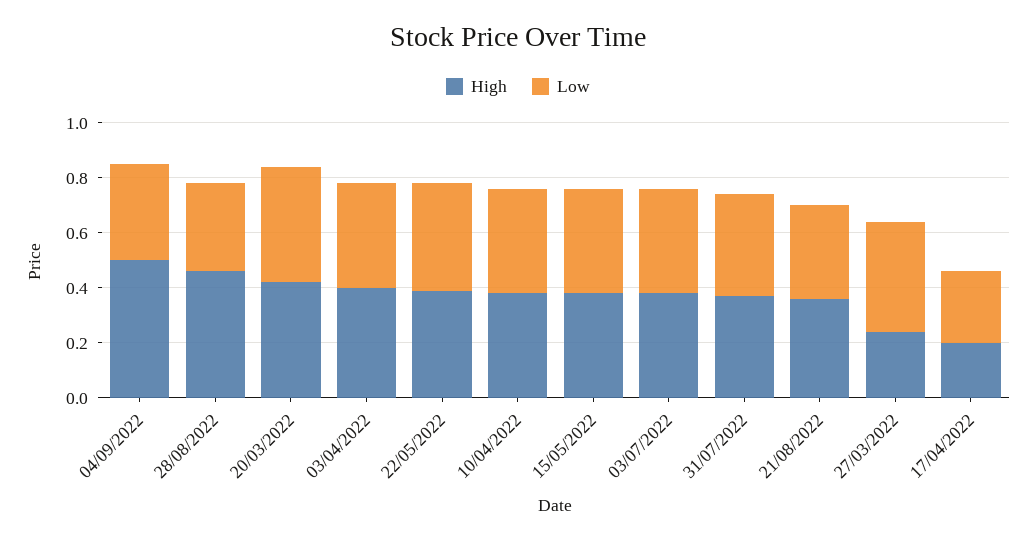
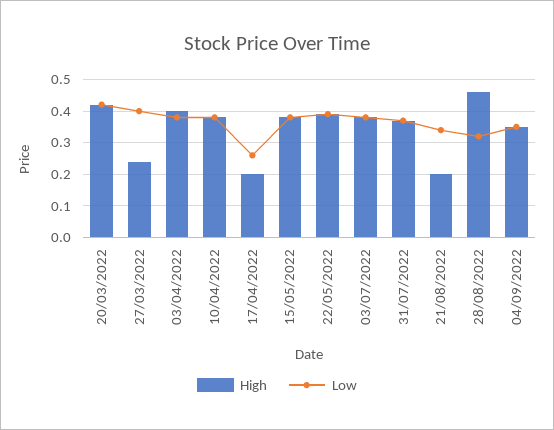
High, 04/09/2022: 0.5 -> 0.35
High, 21/08/2022: 0.35 -> 0.2

